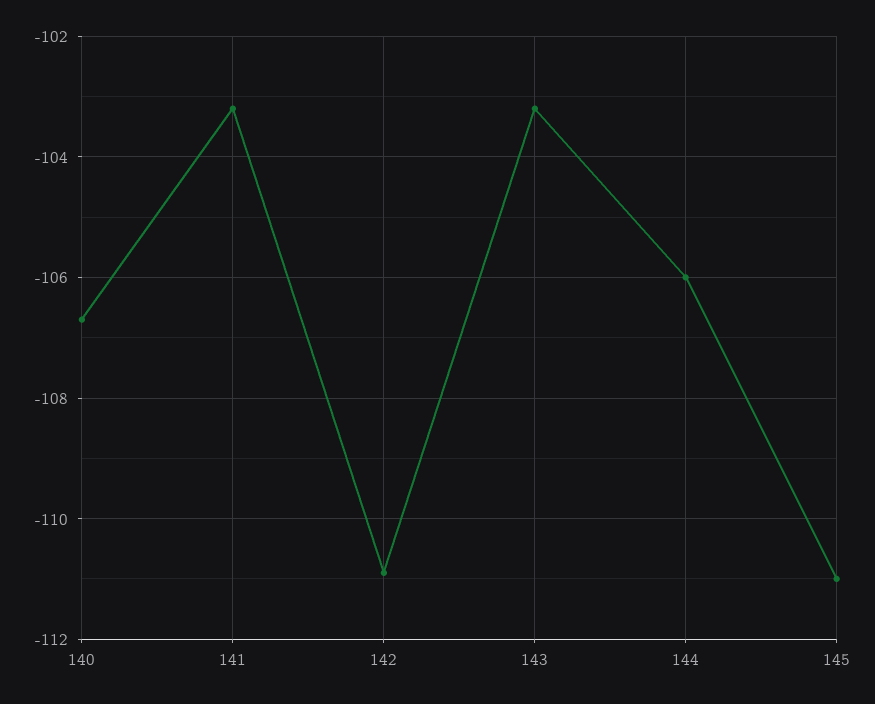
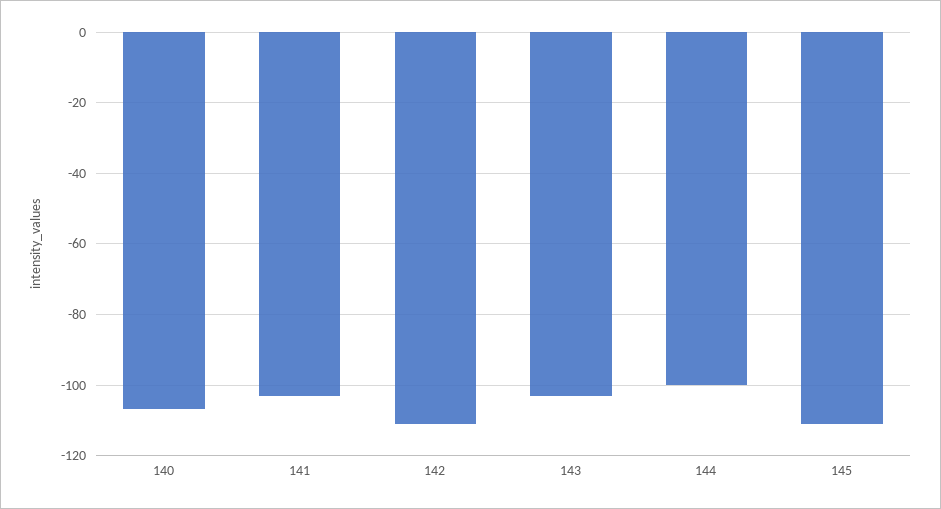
144: -106 -> -100

